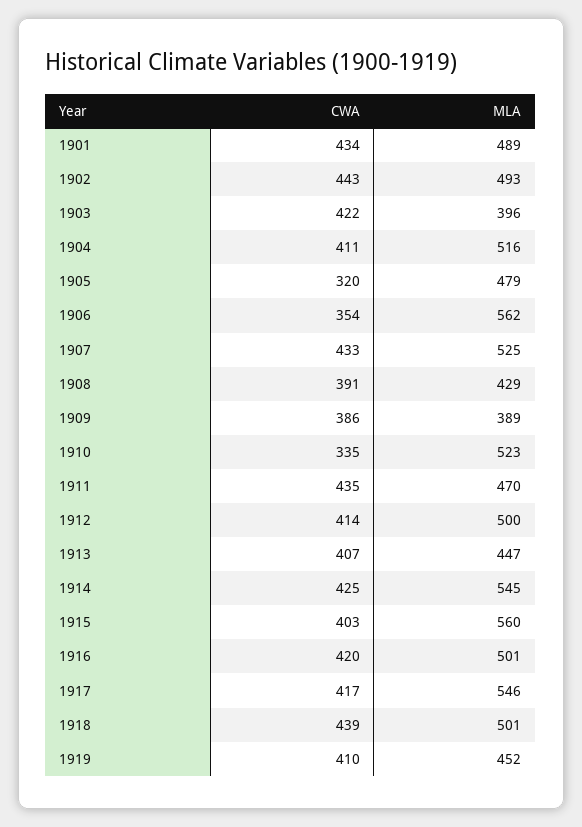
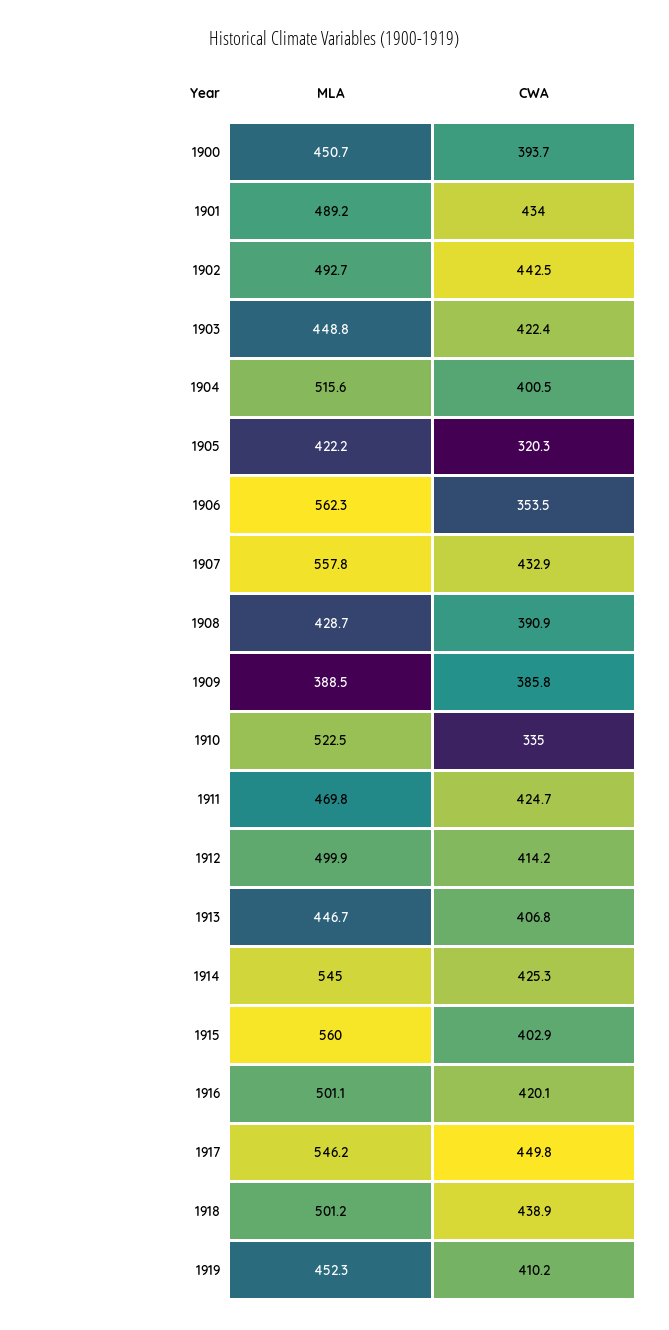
MLA, 1903: 396 -> 448.8
CWA, 1904: 411 -> 400.5
MLA, 1905: 479 -> 422.2
MLA, 1907: 525 -> 557.8
CWA, 1911: 435 -> 424.7
CWA, 1917: 417 -> 449.8
MLA, 1900: none -> 450.7
CWA, 1900: none -> 393.7

